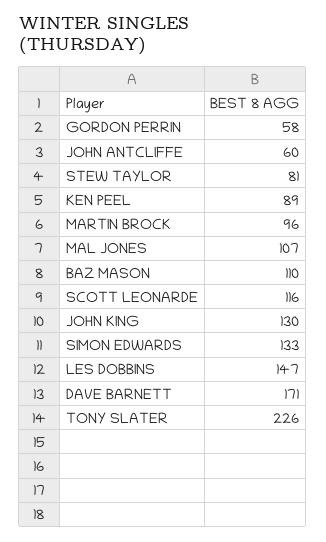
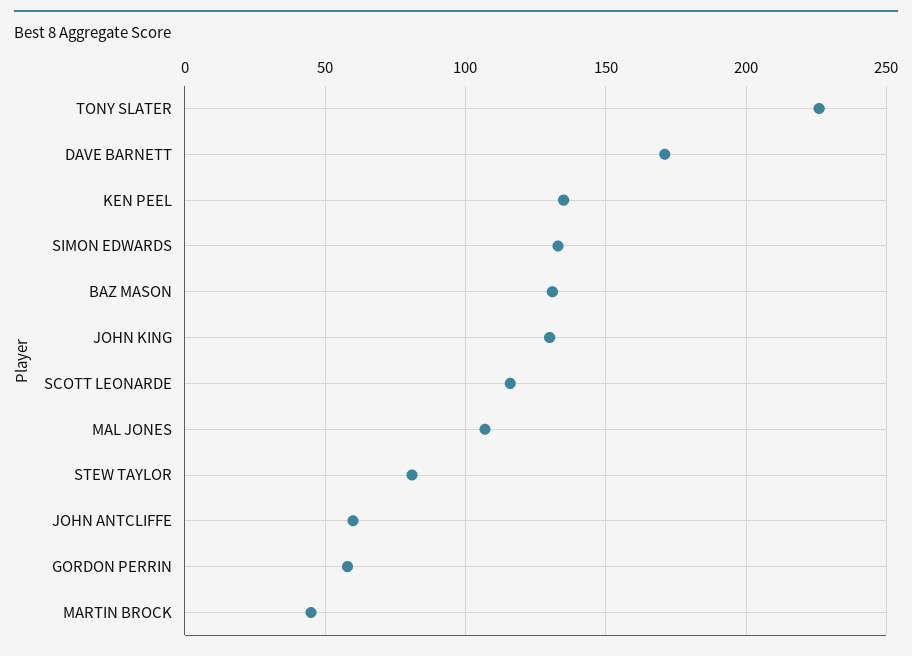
KEN PEEL: 89 -> 135
MARTIN BROCK: 96 -> 45
BAZ MASON: 110 -> 130
LES DOBBINS: 147 -> none

